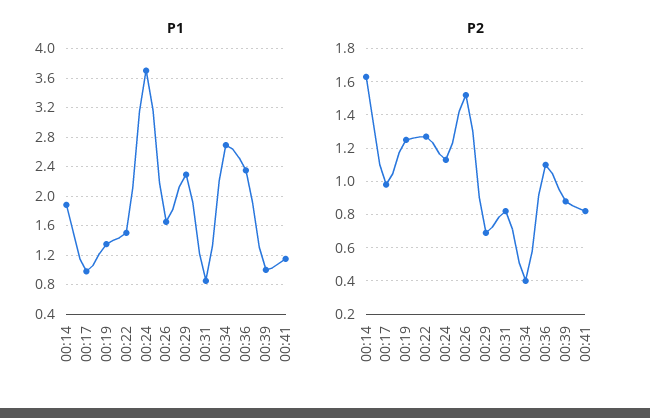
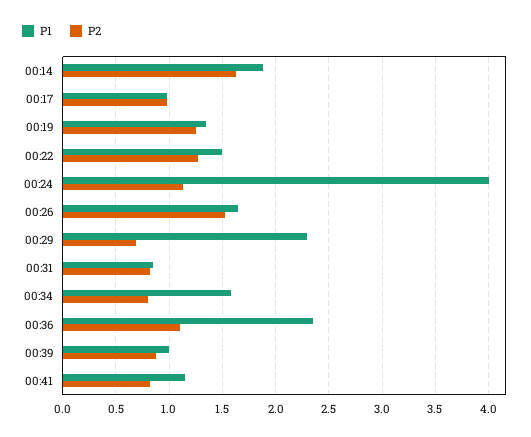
P1, 00:24: 3.7 -> 4
P1, 00:34: 2.7 -> 1.6
P2, 00:34: 0.4 -> 0.8

